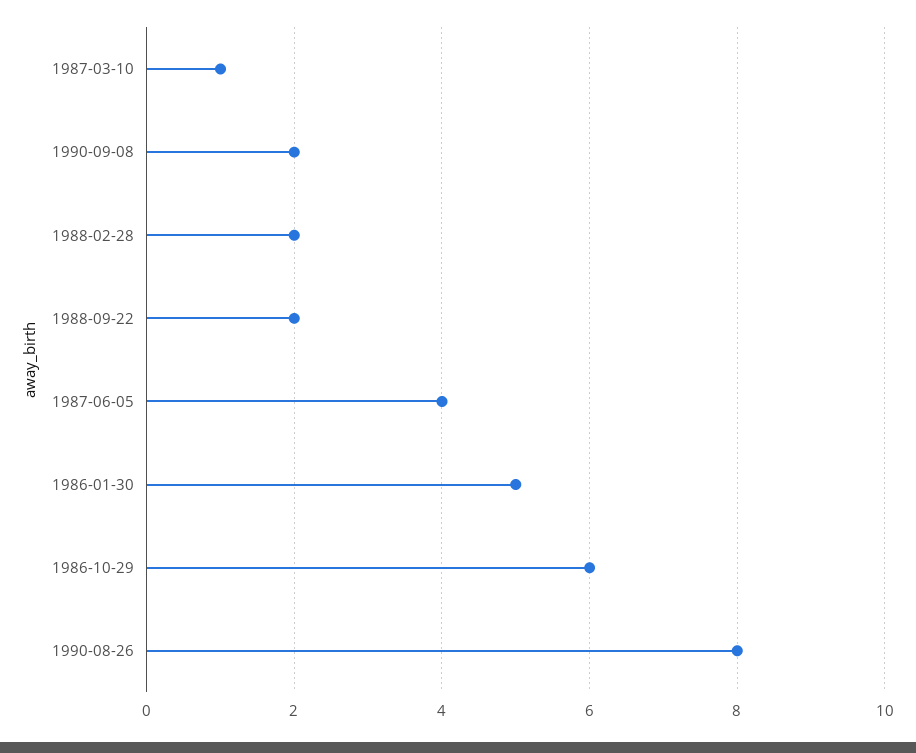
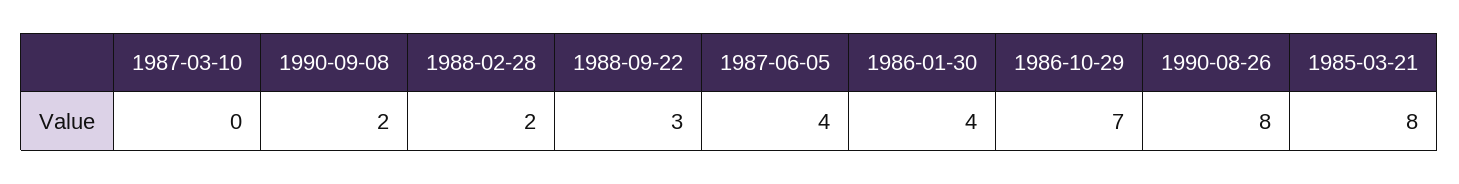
1987-03-10: 1 -> 0
1988-09-22: 2 -> 3
1986-01-30: 5 -> 4
1986-10-29: 6 -> 7
1985-03-21: none -> 8

